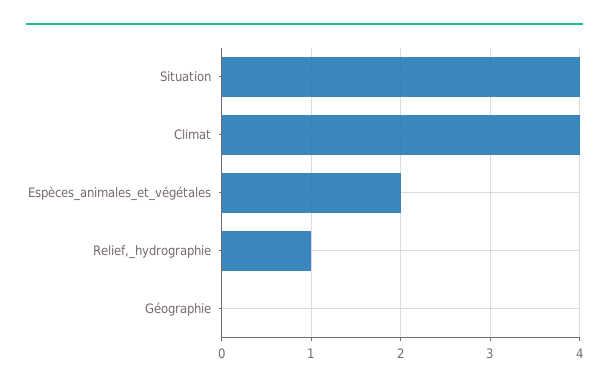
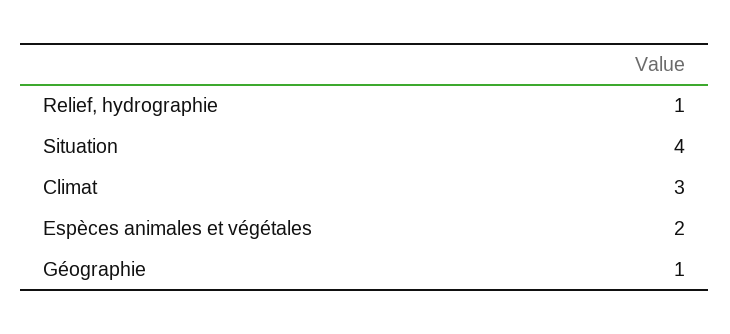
Climat: 4 -> 3
Géographie: 0 -> 1

